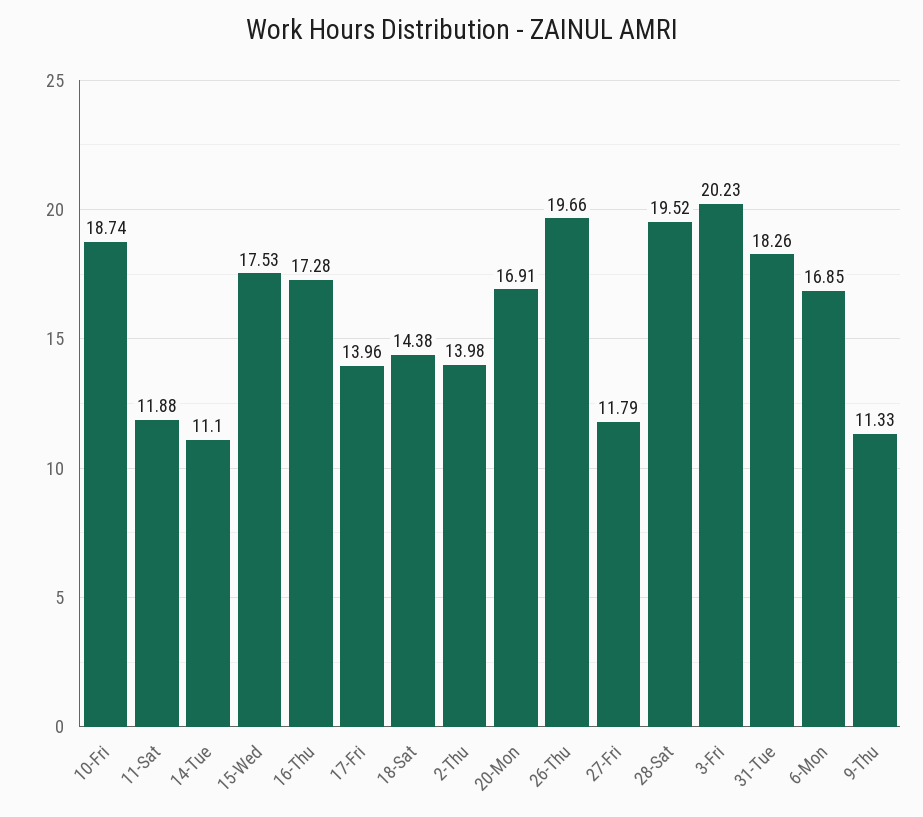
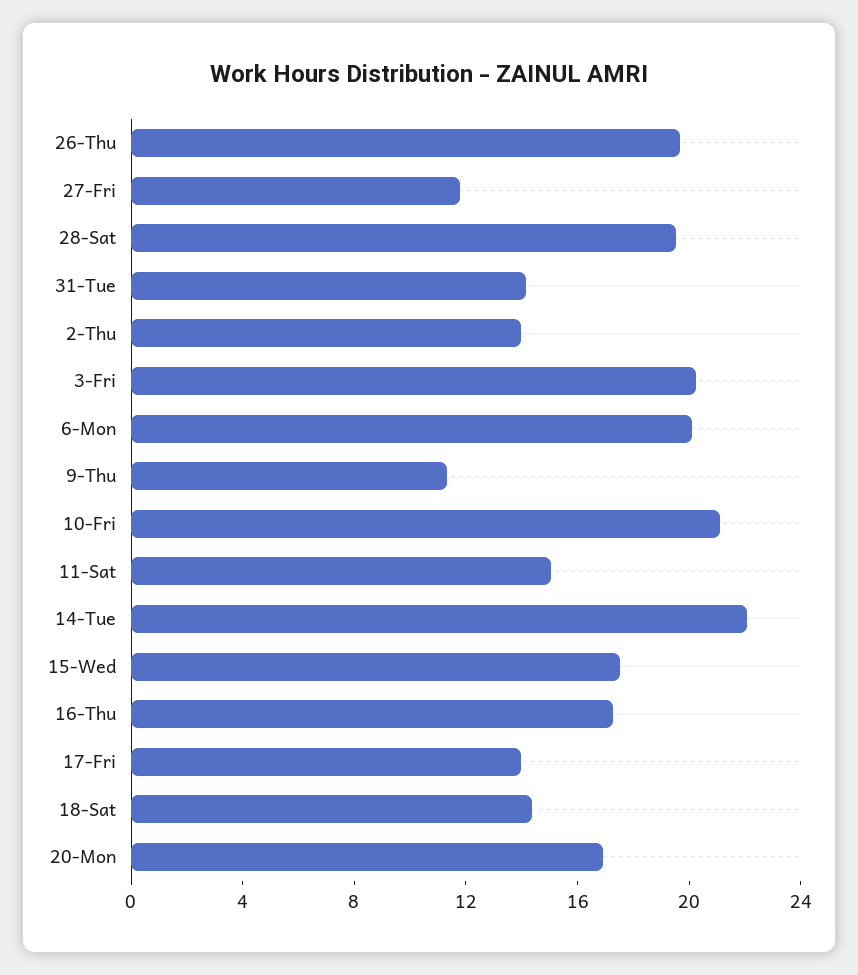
10-Fri: 18.74 -> 21
11-Sat: 11.88 -> 15
14-Tue: 11.1 -> 22
31-Tue: 18.26 -> 14
6-Mon: 16.85 -> 20

